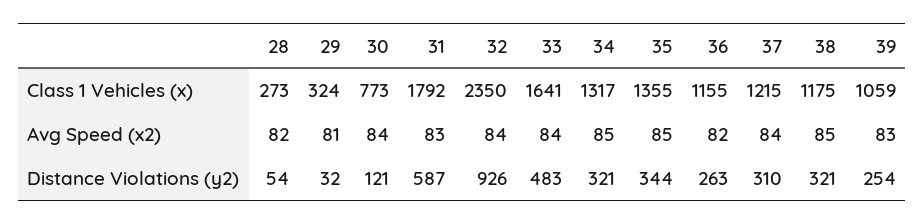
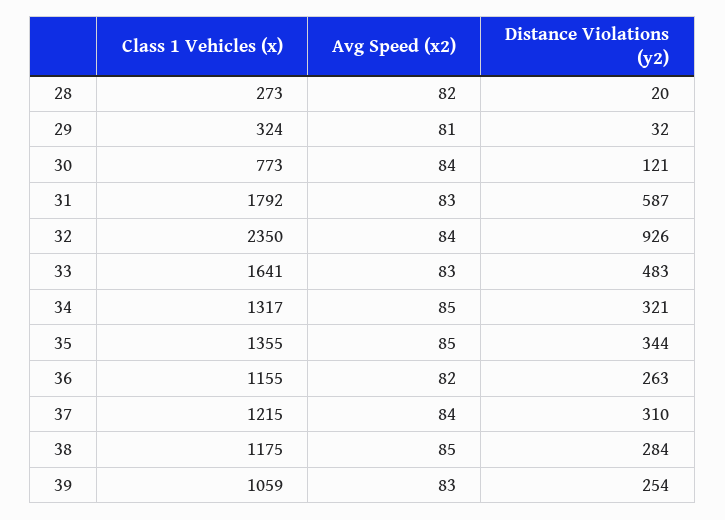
33, Avg Speed (x2): 84 -> 83
28, Distance Violations (y2): 54 -> 20
38, Distance Violations (y2): 321 -> 284

